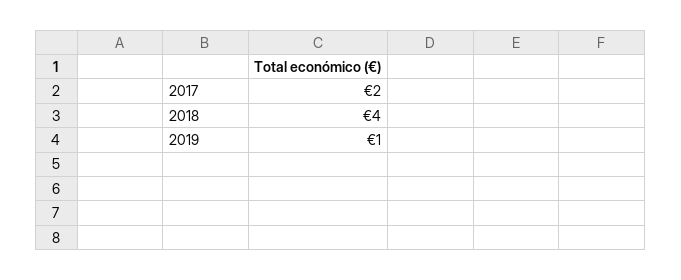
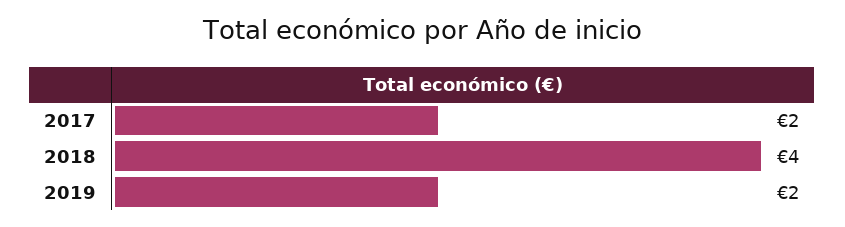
2019: 1 -> 2

